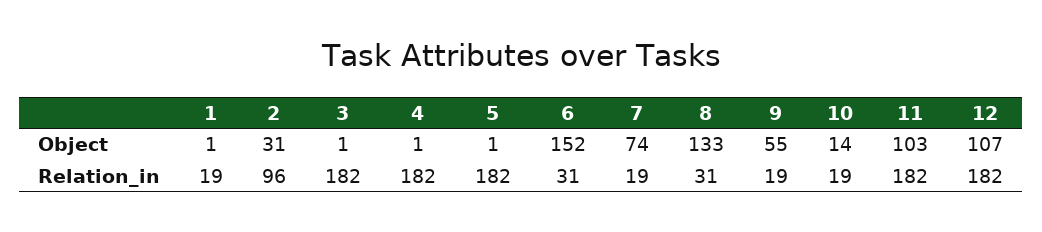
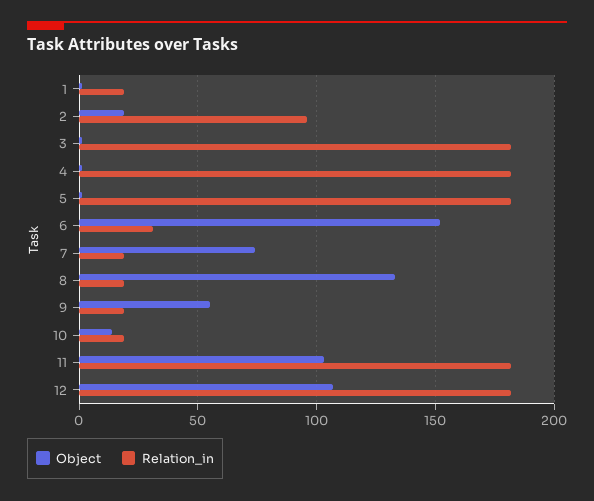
Object, 2: 31 -> 20
Relation_in, 8: 31 -> 20

